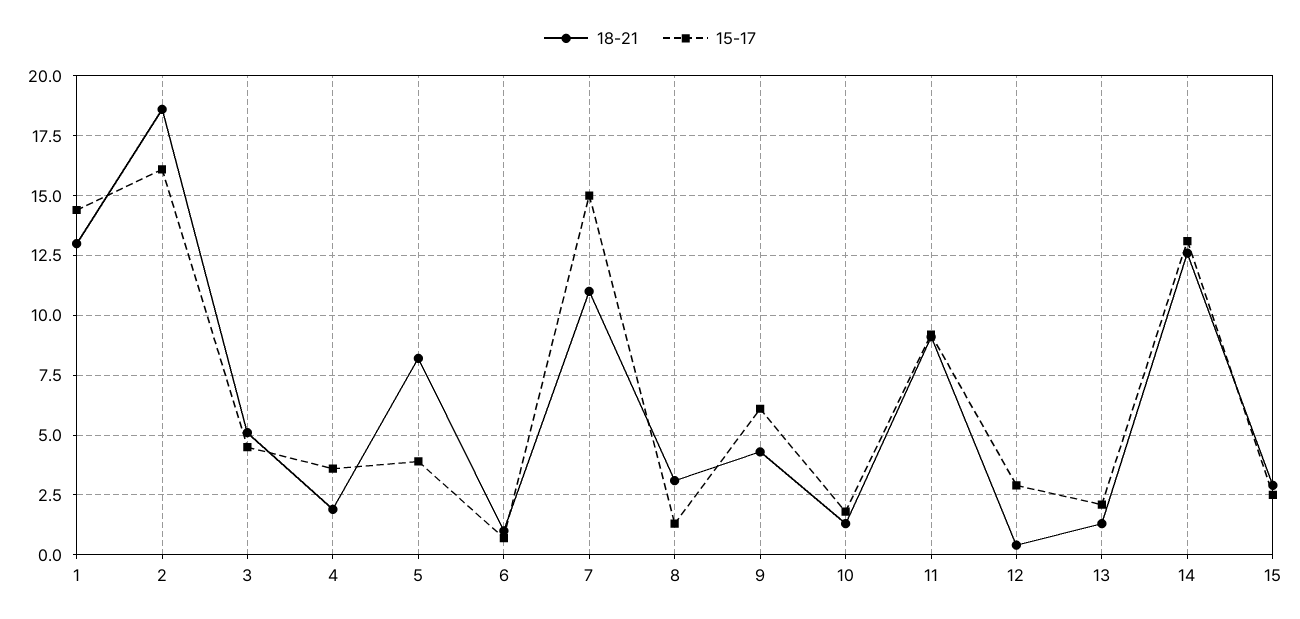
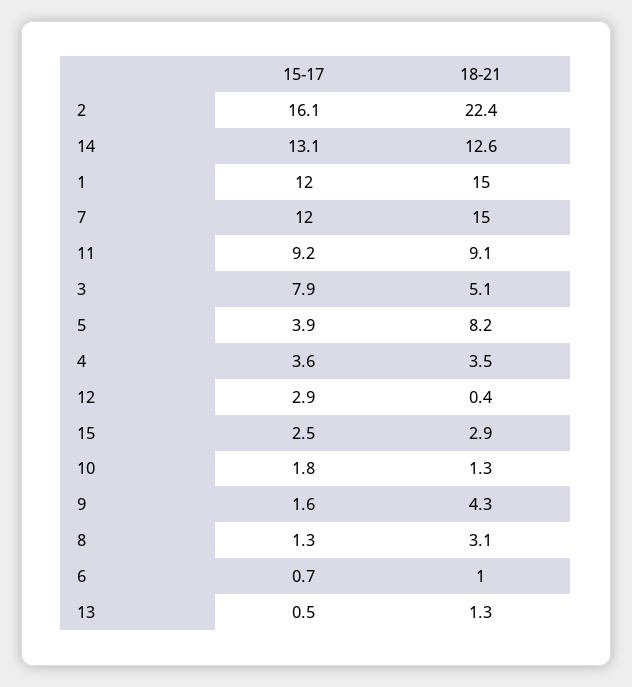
18-21, 1: 13 -> 15
15-17, 1: 14.5 -> 12
18-21, 2: 18.5 -> 22.4
15-17, 3: 4.5 -> 7.9
18-21, 4: 2 -> 3.5
18-21, 7: 11 -> 15
15-17, 7: 15 -> 12
15-17, 9: 6 -> 1.6
15-17, 13: 2 -> 0.5

